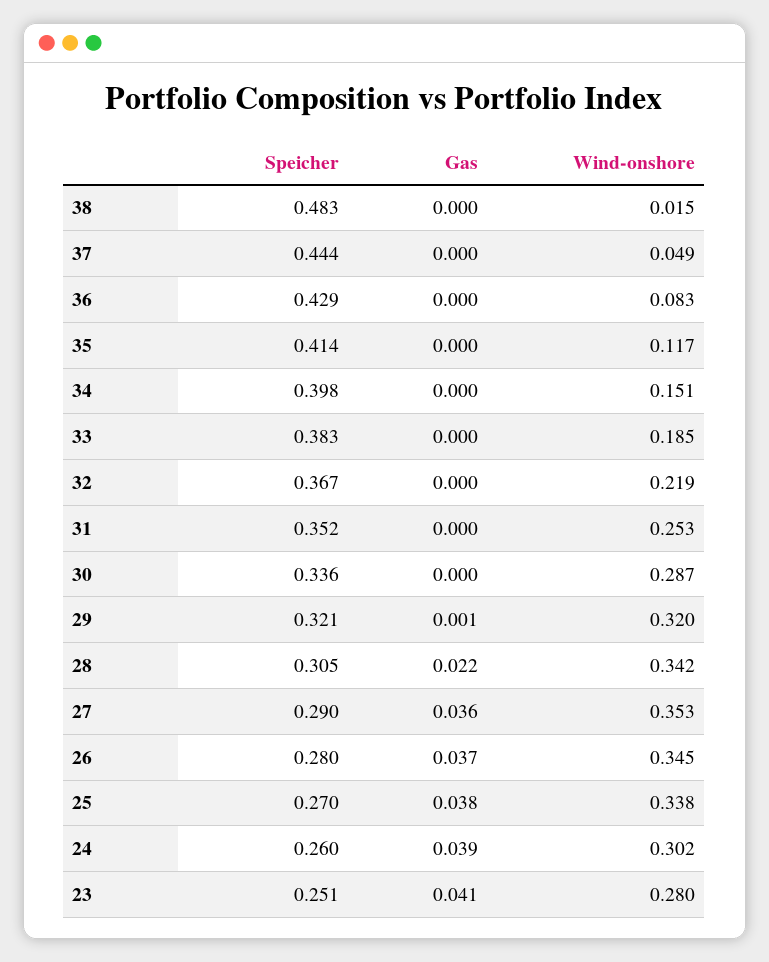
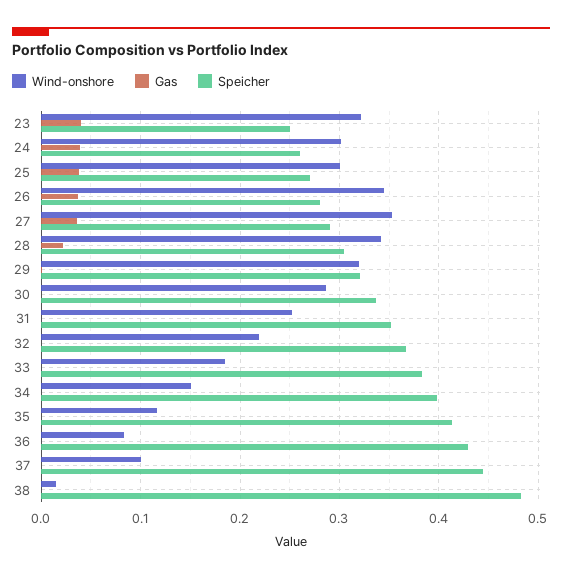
Wind-onshore, 37: 0.049 -> 0.1
Wind-onshore, 25: 0.338 -> 0.3
Wind-onshore, 23: 0.28 -> 0.32

